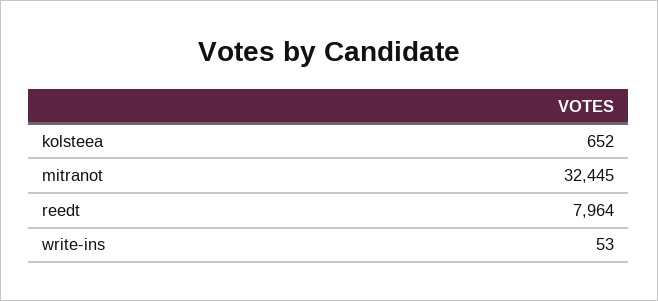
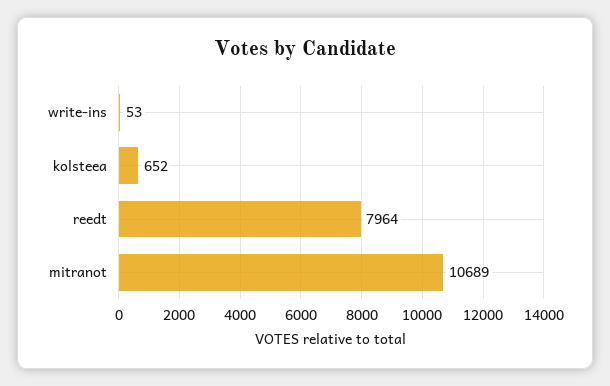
mitranot: 32445 -> 10689

